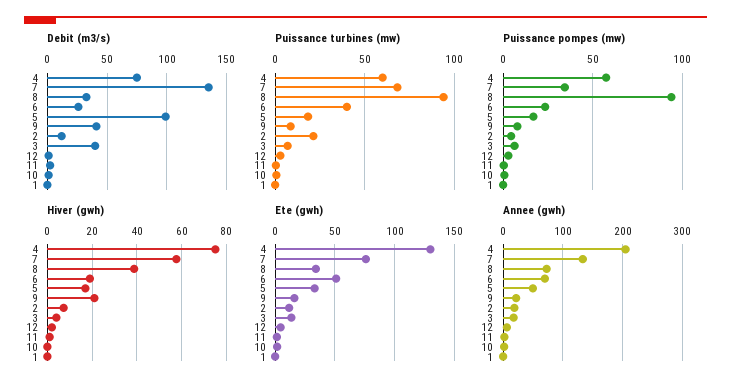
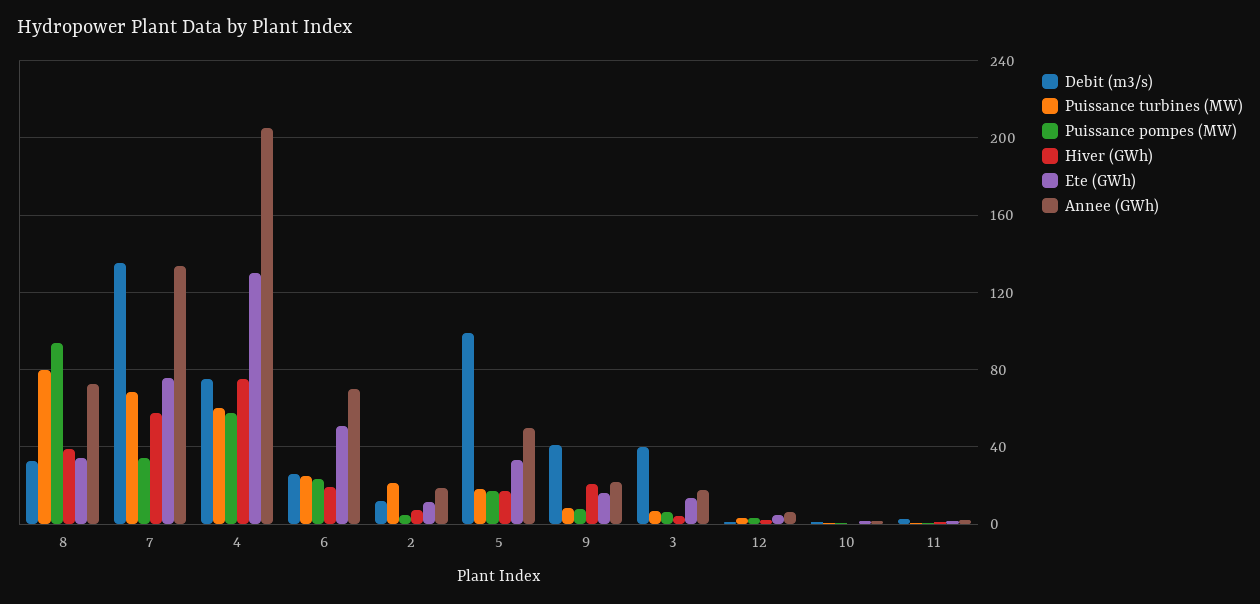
Debit (m3/s), 1: 0 -> none
Puissance turbines (mw), 8: 95 -> 80
Puissance turbines (mw), 6: 40 -> 25
Puissance turbines (mw), 1: 0 -> none
Puissance pompes (mw), 1: 0 -> none
Hiver (gwh), 1: 0 -> none
Ete (gwh), 1: 0 -> none
Annee (gwh), 1: 0 -> none

